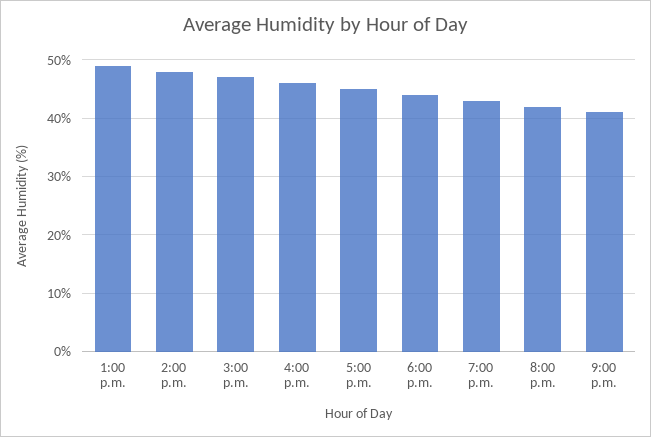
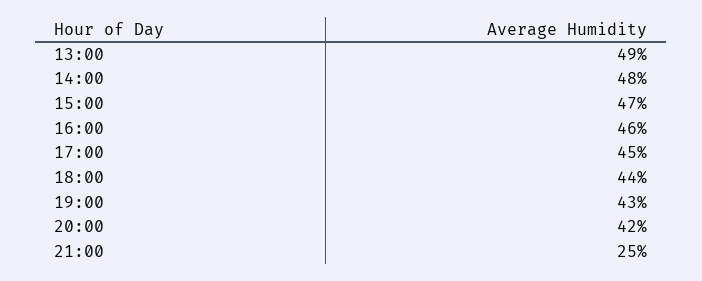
9:00 p.m.: 40 -> 25

